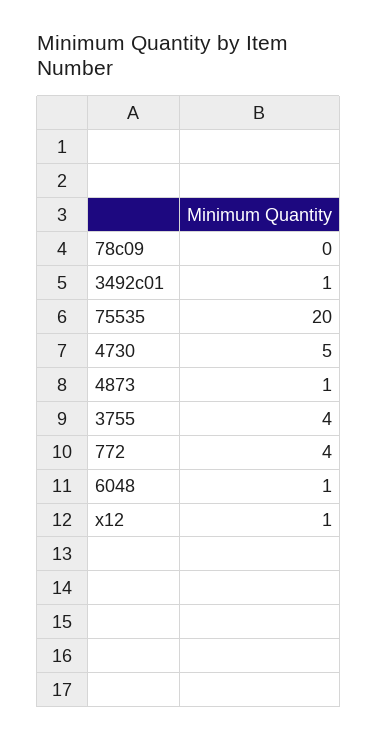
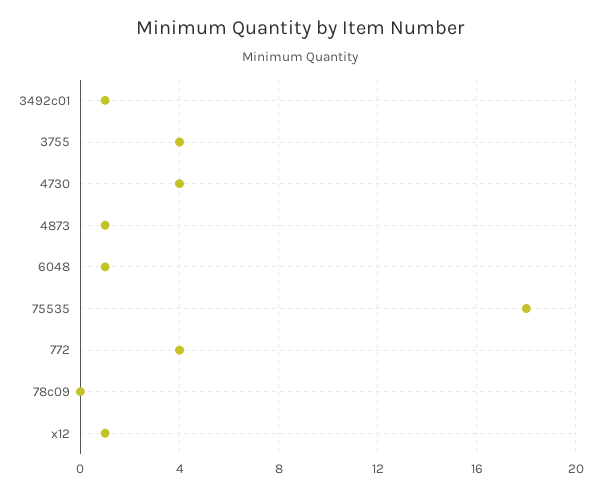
75535: 20 -> 18
4730: 5 -> 4

